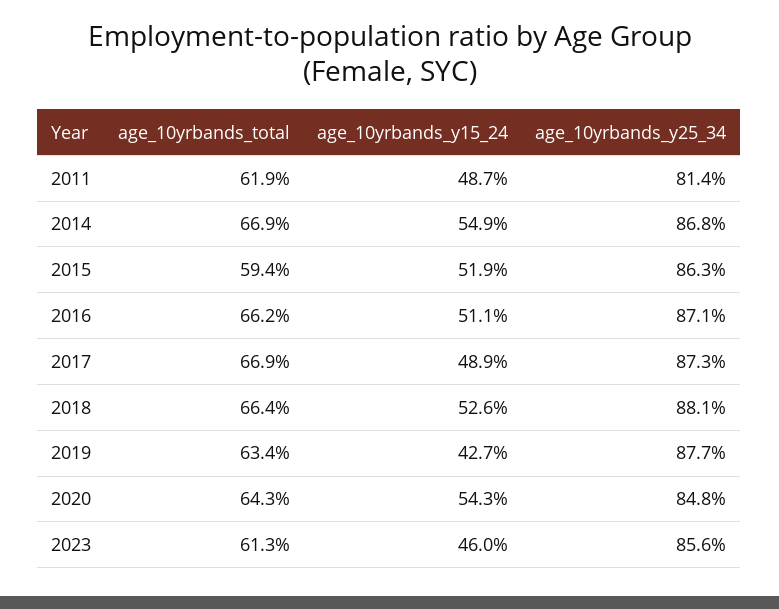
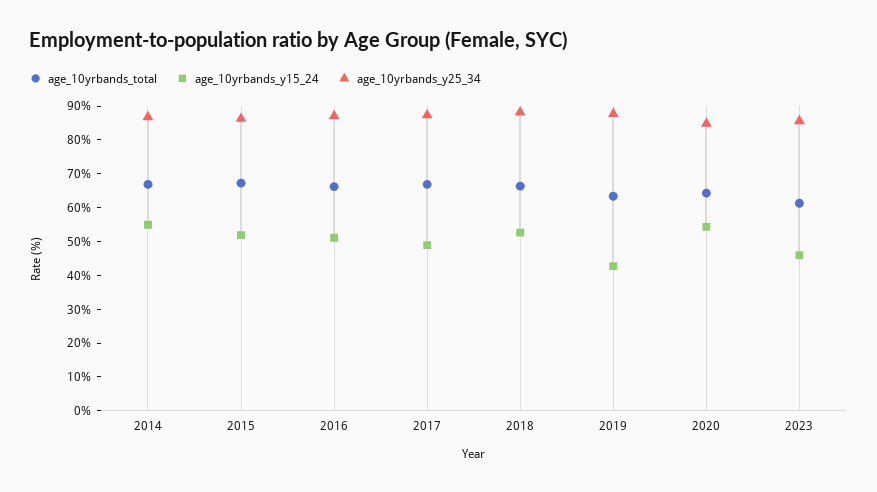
age_10yrbands_total, 2011: 61.9 -> none
age_10yrbands_y15_24, 2011: 48.7 -> none
age_10yrbands_y25_34, 2011: 81.4 -> none
age_10yrbands_total, 2015: 59.4 -> 67.5

